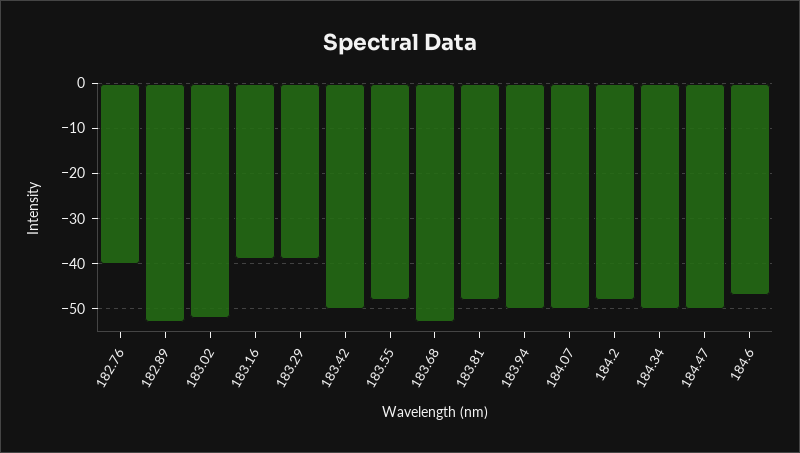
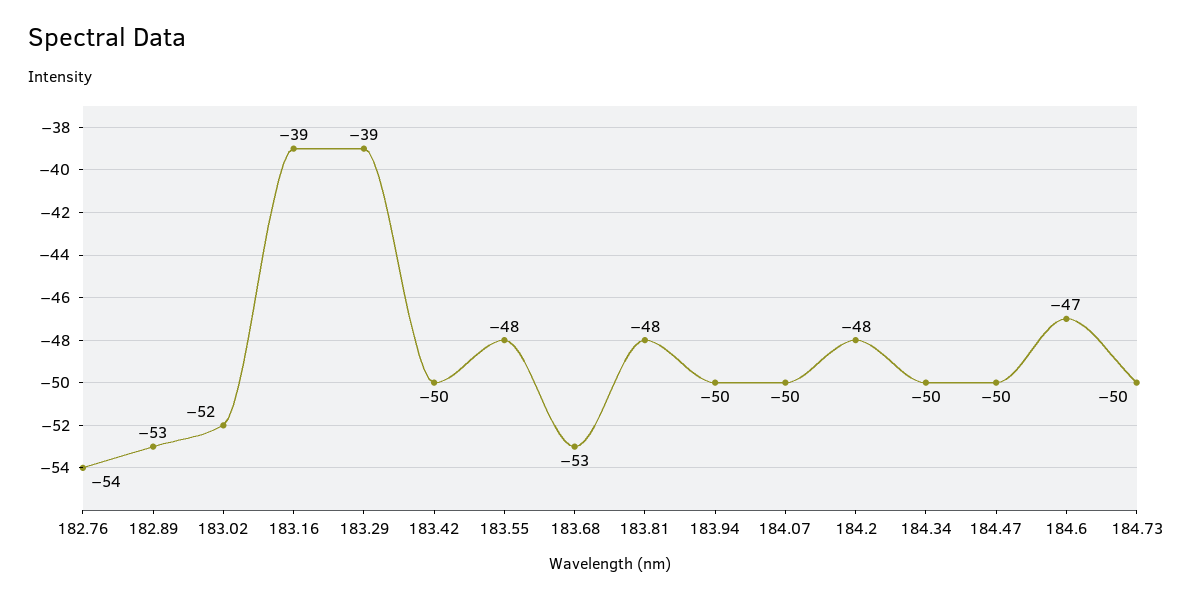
182.76: -40 -> -54
184.73: none -> -50

